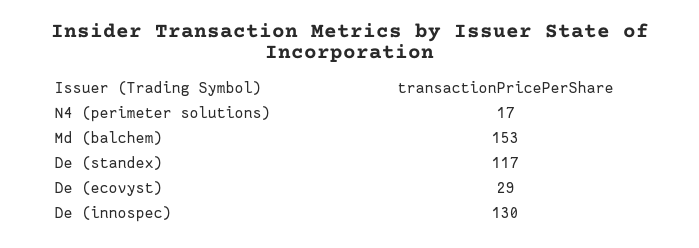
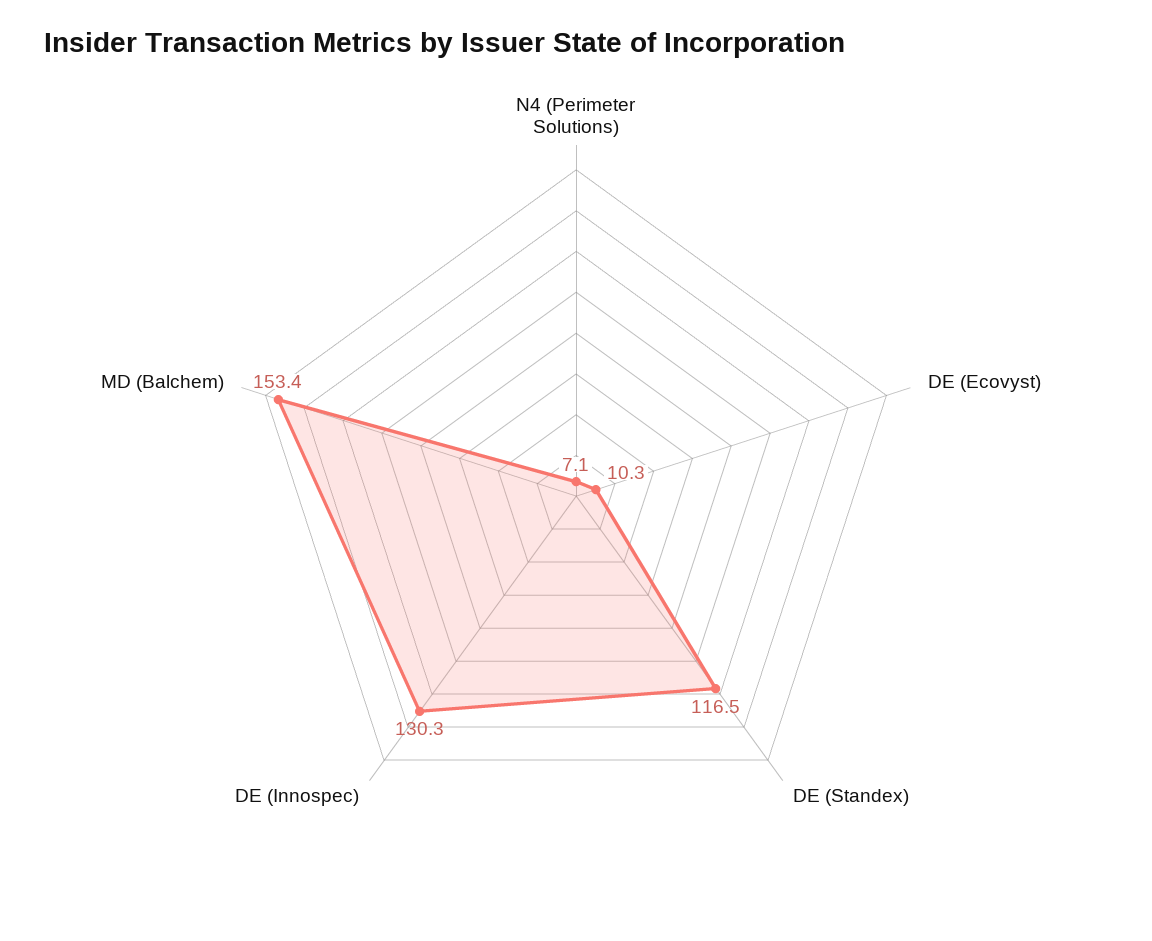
N4 (perimeter solutions): 17 -> 7.1
De (ecovyst): 29 -> 10.3

